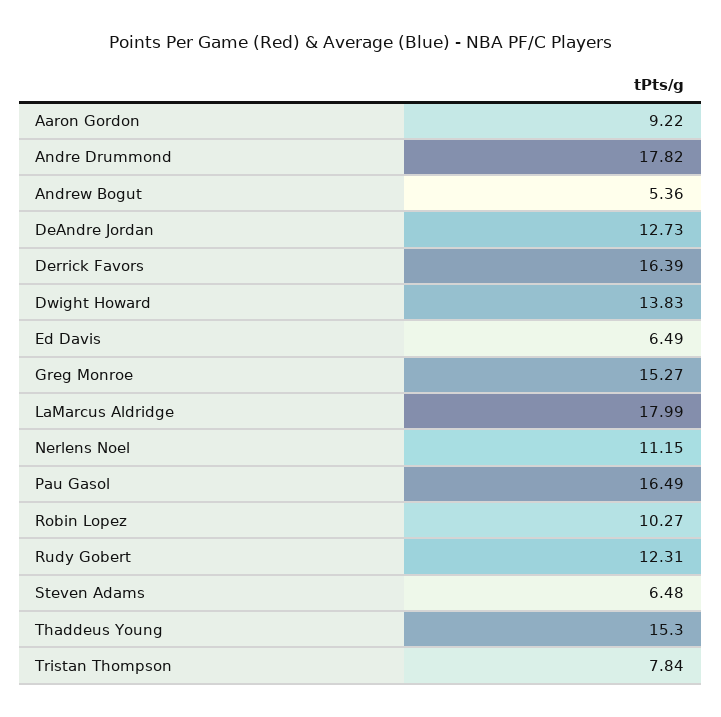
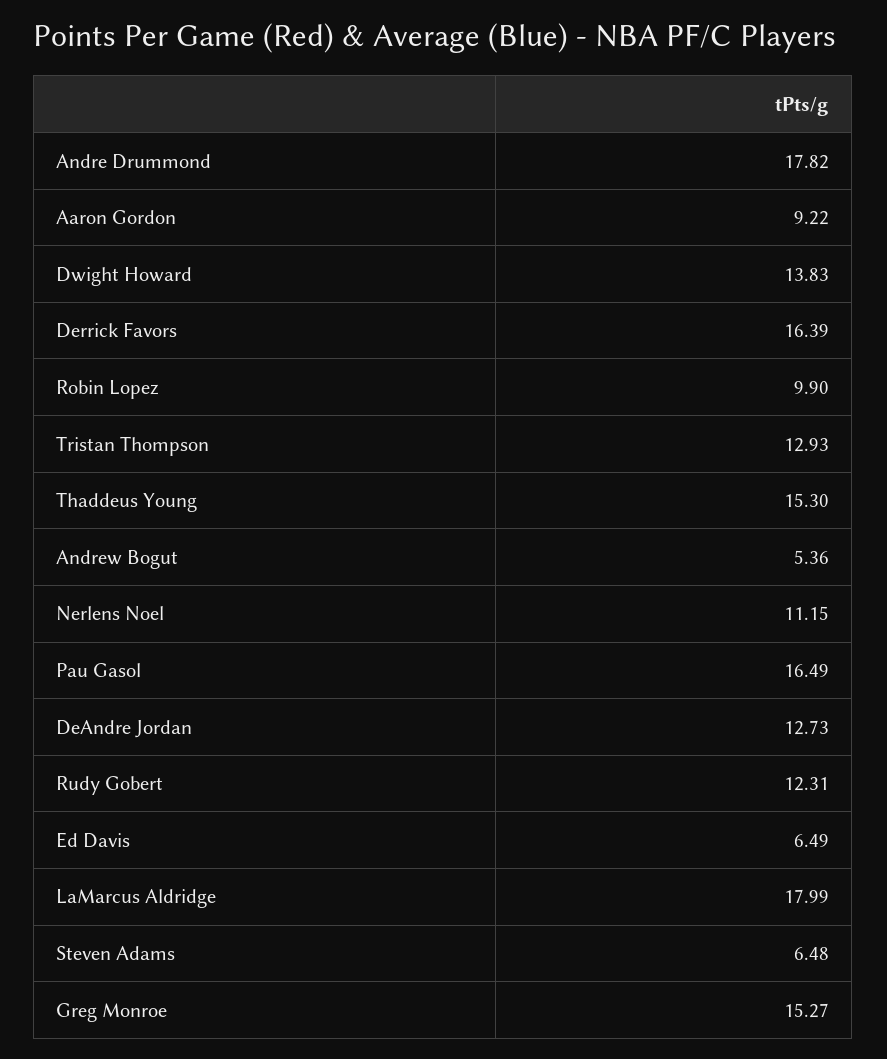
Robin Lopez: 10.27 -> 9.9
Tristan Thompson: 7.84 -> 12.93

